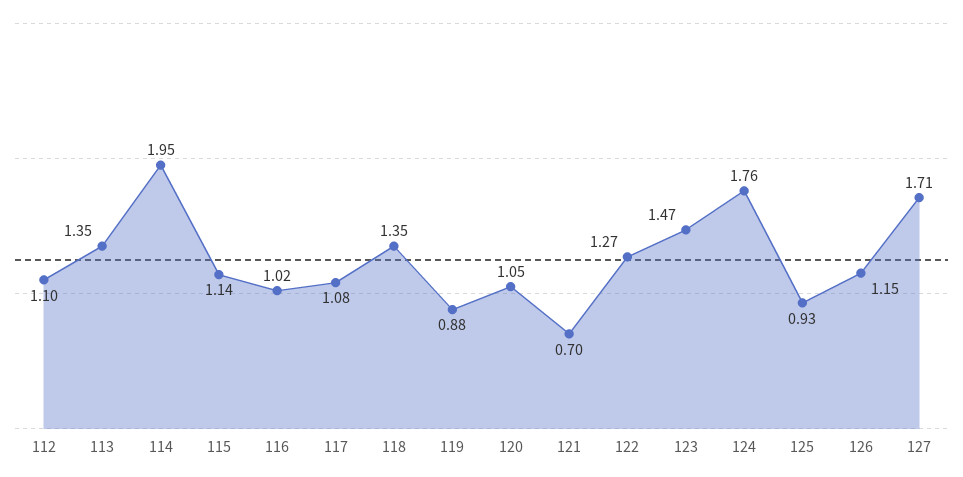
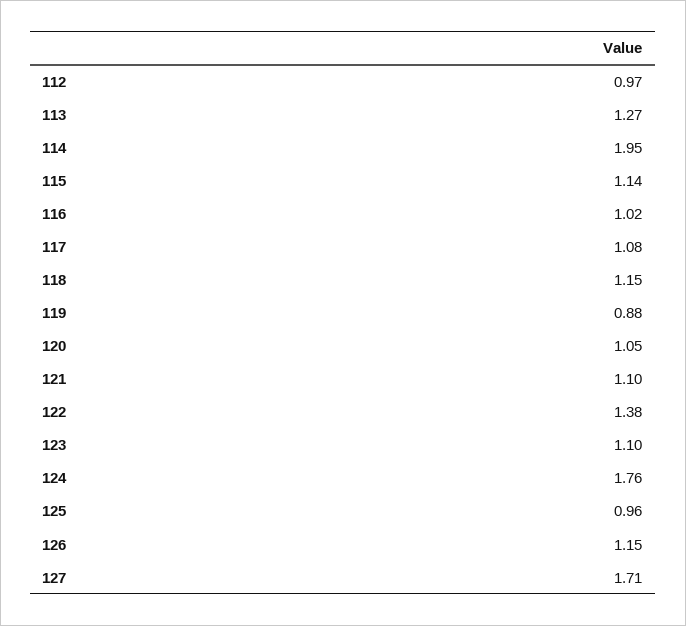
112: 1.1 -> 0.97
113: 1.35 -> 1.27
118: 1.35 -> 1.15
121: 0.7 -> 1.1
122: 1.27 -> 1.38
123: 1.47 -> 1.1
125: 0.93 -> 0.96

